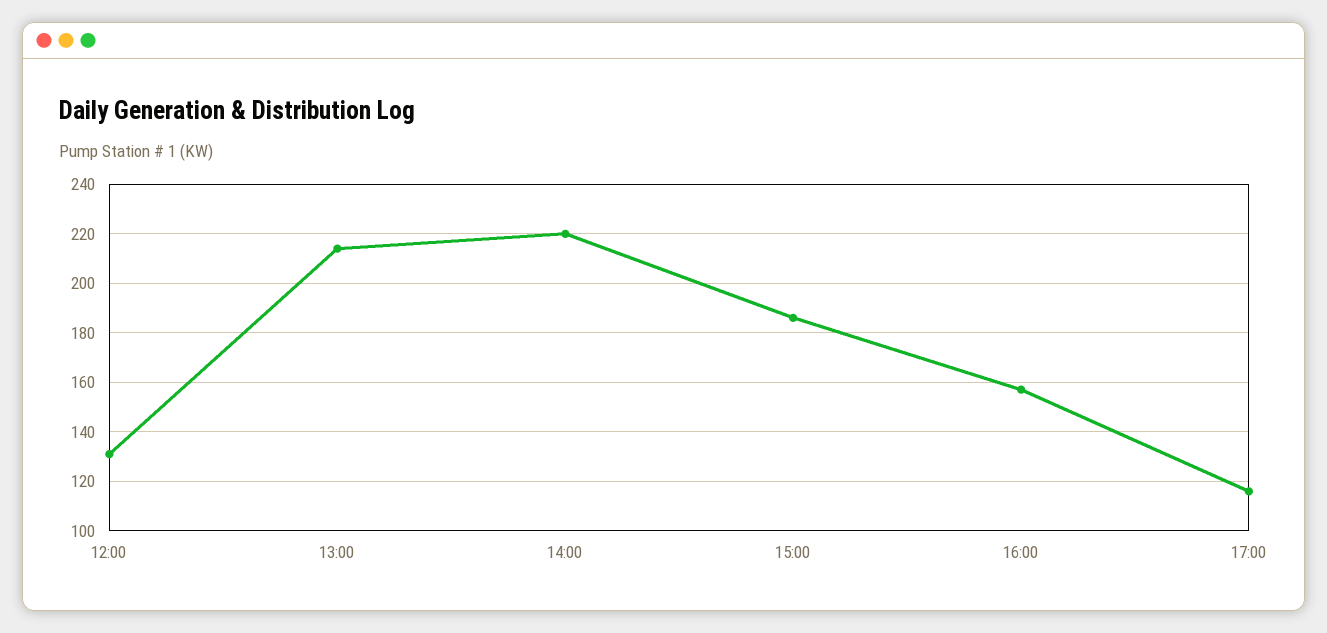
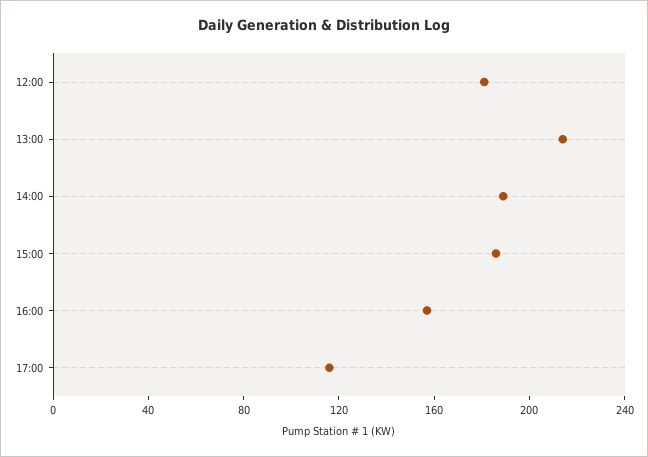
12:00: 130 -> 180
14:00: 220 -> 190

